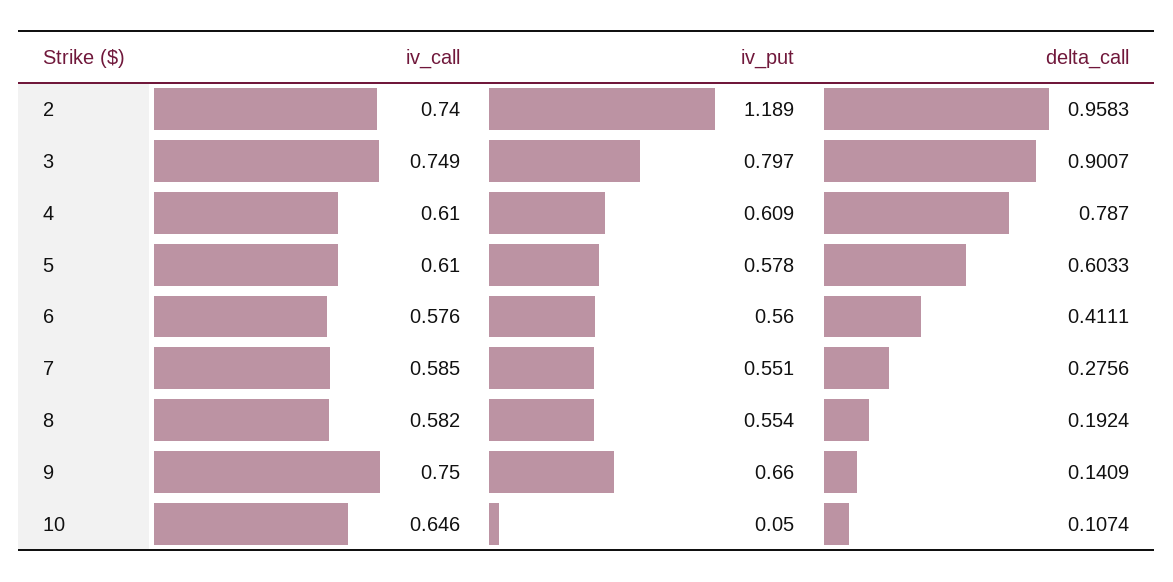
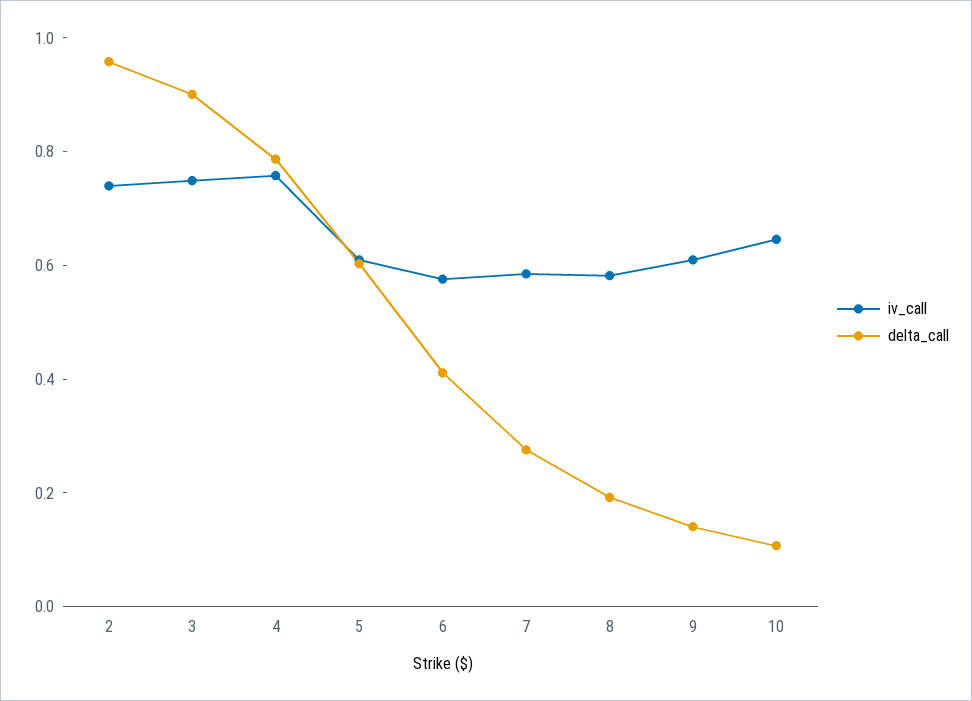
iv_put, 2: 1.189 -> none
iv_put, 3: 0.797 -> none
iv_call, 4: 0.61 -> 0.75
iv_put, 4: 0.609 -> none
iv_put, 5: 0.578 -> none
iv_put, 6: 0.56 -> none
iv_put, 7: 0.551 -> none
iv_put, 8: 0.554 -> none
iv_call, 9: 0.75 -> 0.6
iv_put, 9: 0.66 -> none
iv_put, 10: 0.05 -> none

